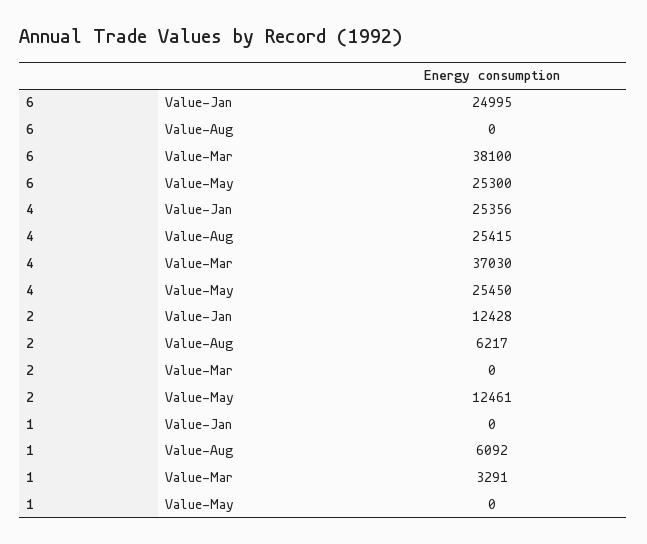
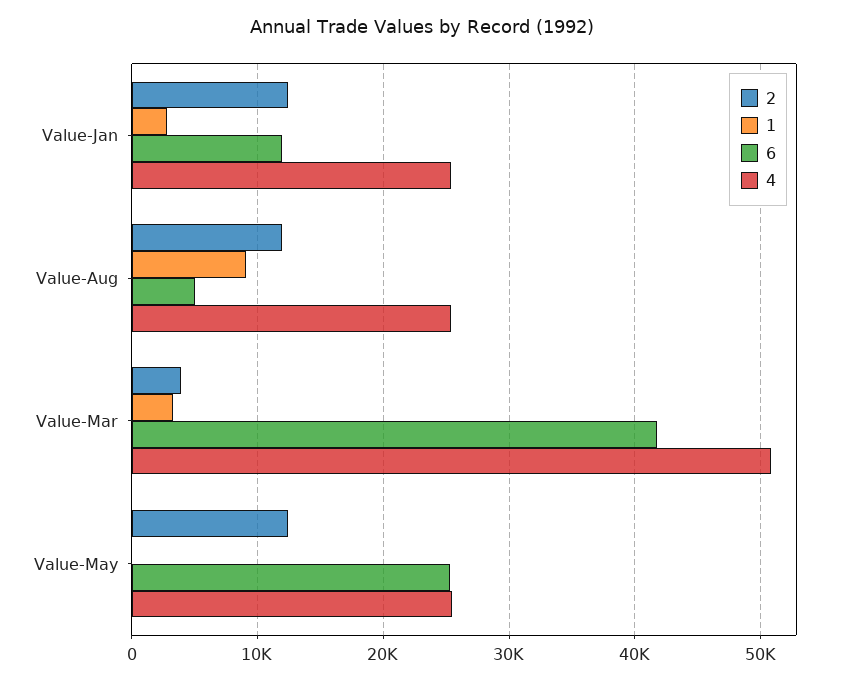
6, Value-Jan: 24995 -> 12000
6, Value-Aug: 0 -> 5000
6, Value-Mar: 38100 -> 42000
4, Value-Mar: 37030 -> 51000
2, Value-Aug: 6217 -> 12000
2, Value-Mar: 0 -> 4000
1, Value-Jan: 0 -> 3000
1, Value-Aug: 6092 -> 9000

